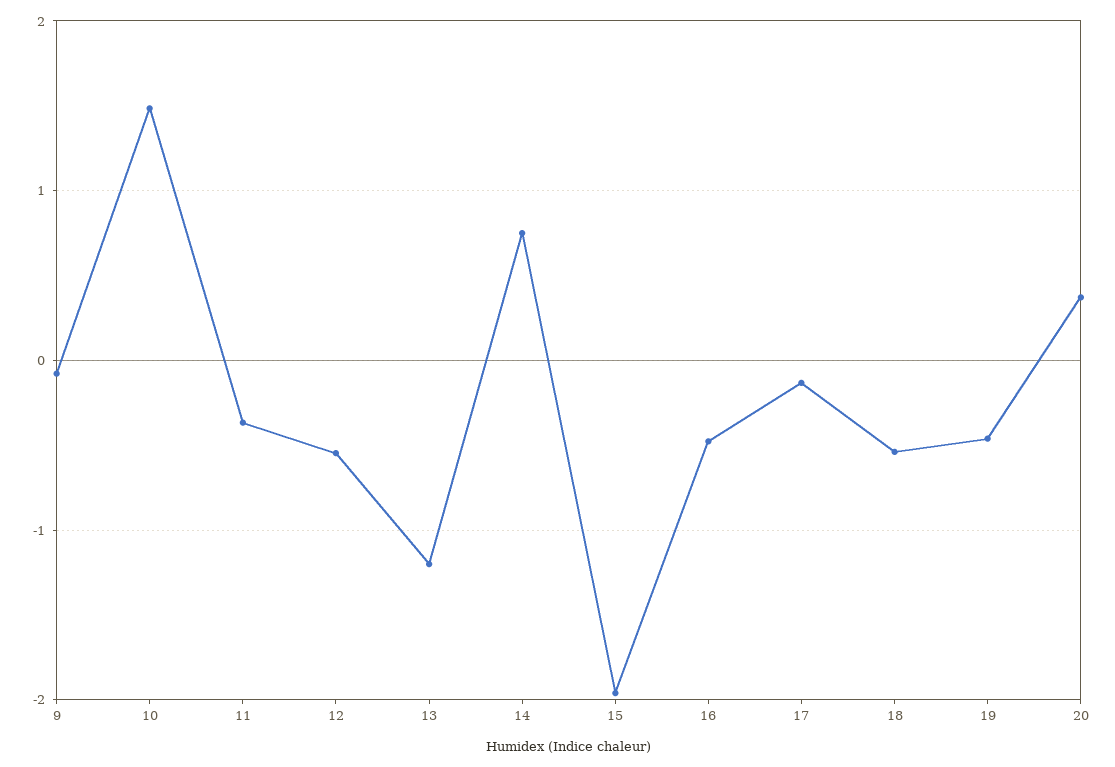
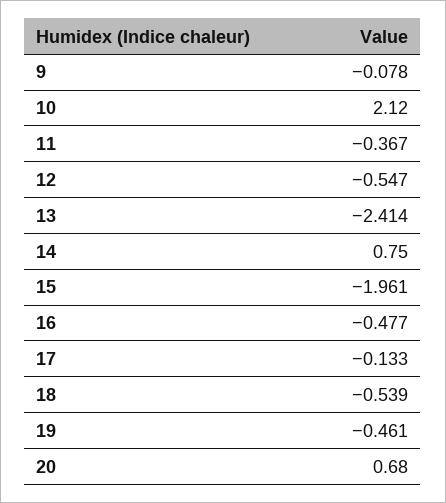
10: 1.5 -> 2.12
13: -1.2 -> -2.414
20: 0.4 -> 0.68

